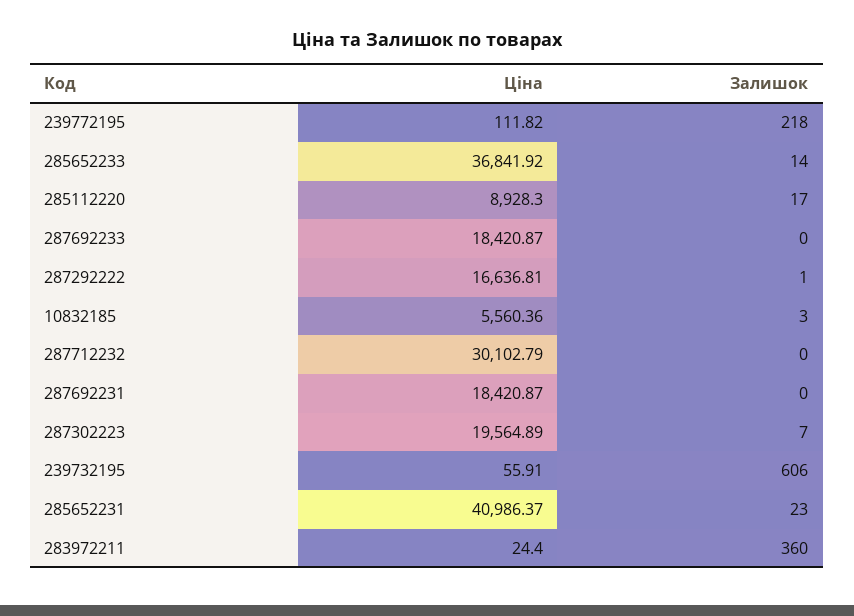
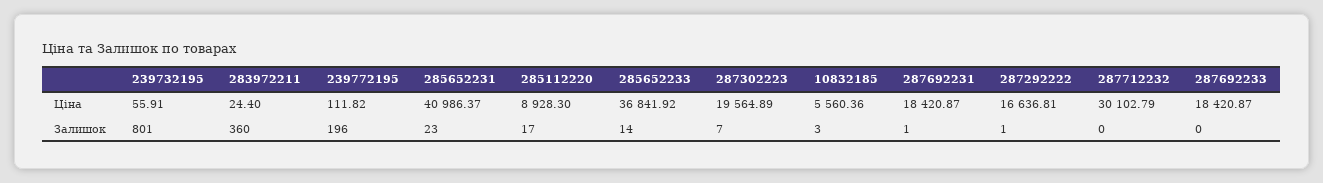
Залишок, 239772195: 218 -> 196
Залишок, 287692231: 0 -> 1
Залишок, 239732195: 606 -> 801

